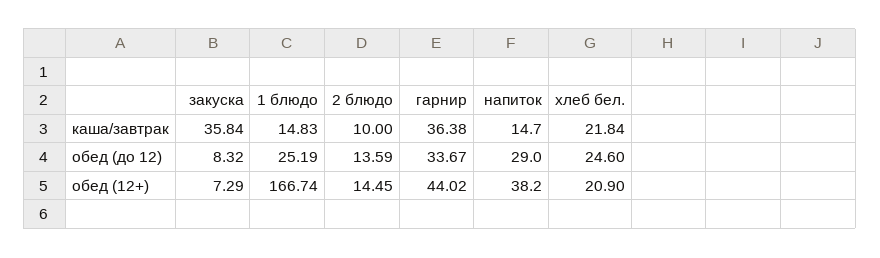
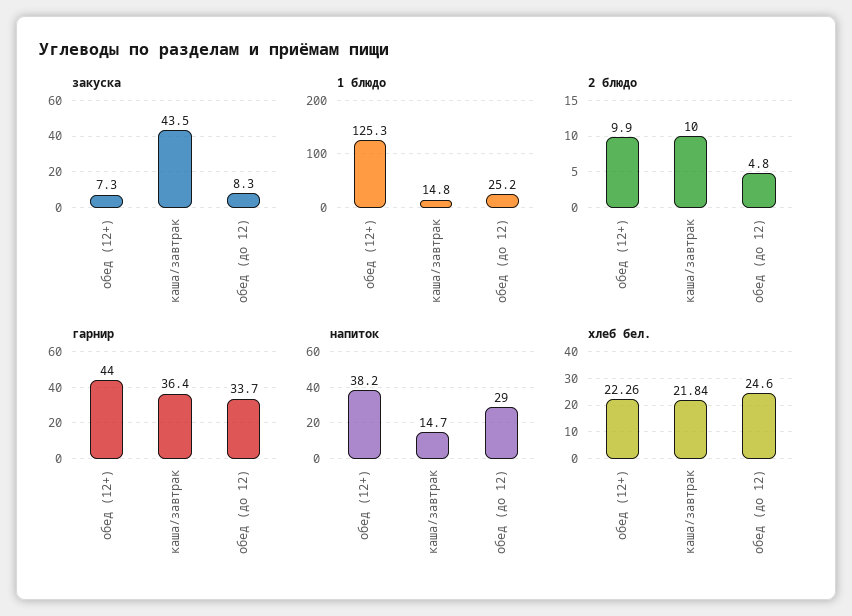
закуска, каша/завтрак: 35.84 -> 43.5
2 блюдо, обед (до 12): 13.59 -> 4.8
1 блюдо, обед (12+): 166.74 -> 125.3
2 блюдо, обед (12+): 14.45 -> 9.9
хлеб бел., обед (12+): 20.9 -> 22.26

